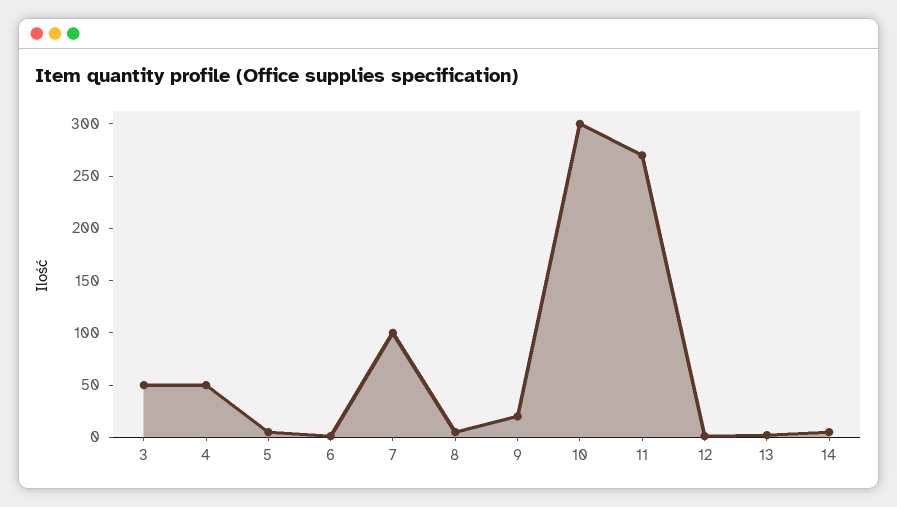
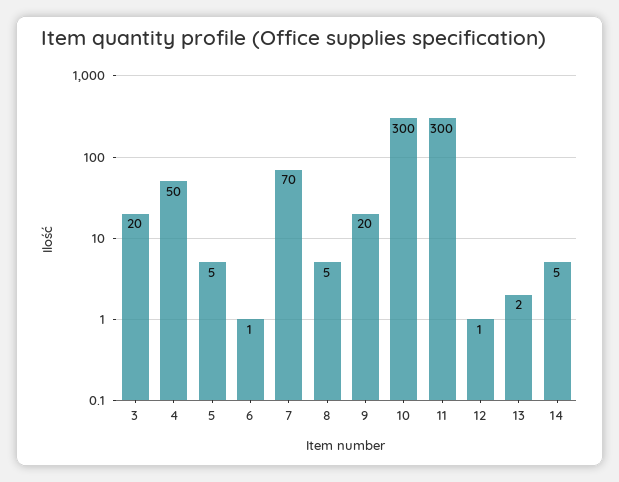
3: 50 -> 20
7: 100 -> 70
11: 270 -> 300

